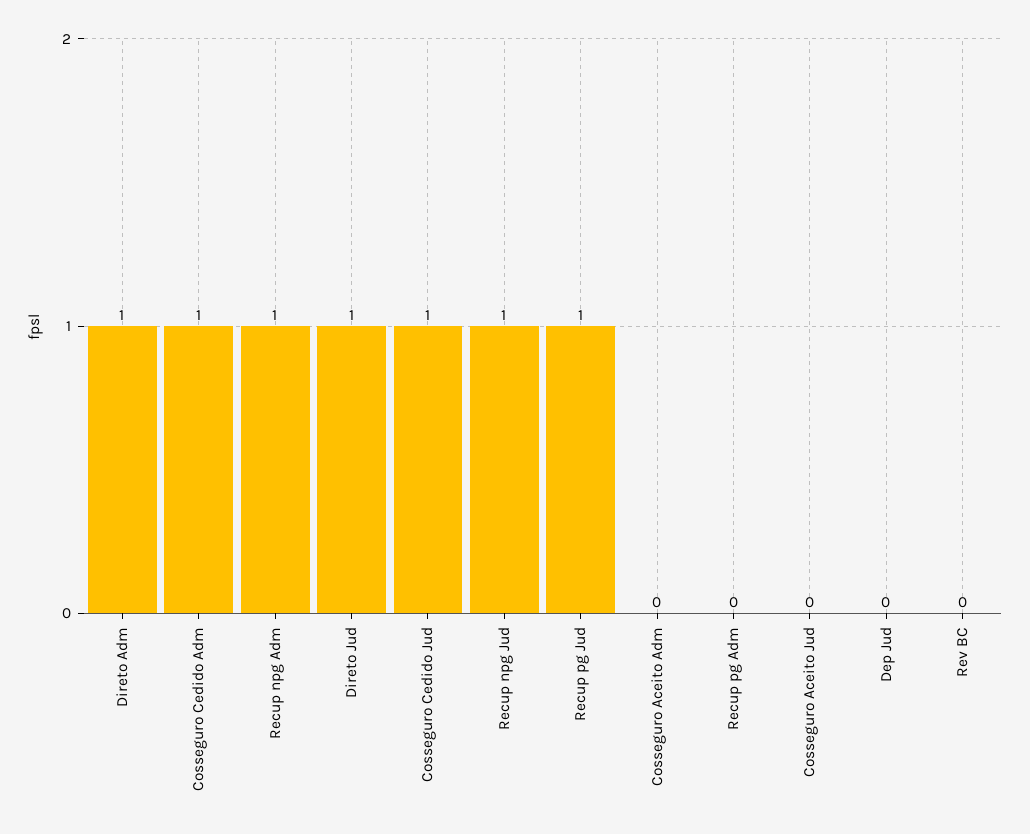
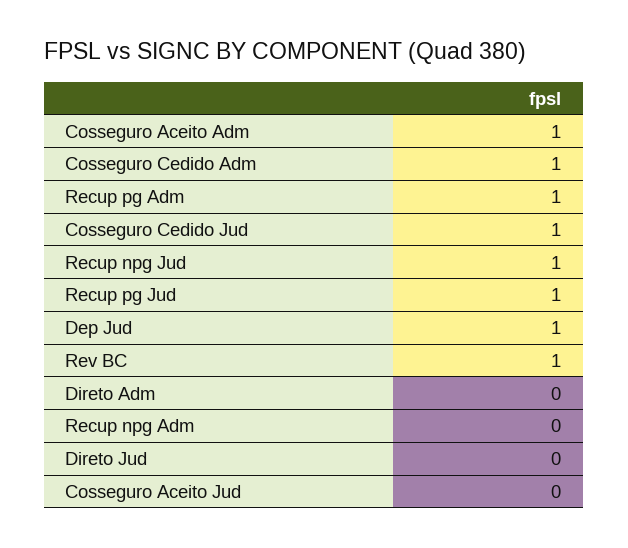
Direto Adm: 1 -> 0
Recup npg Adm: 1 -> 0
Direto Jud: 1 -> 0
Cosseguro Aceito Adm: 0 -> 1
Recup pg Adm: 0 -> 1
Dep Jud: 0 -> 1
Rev BC: 0 -> 1

